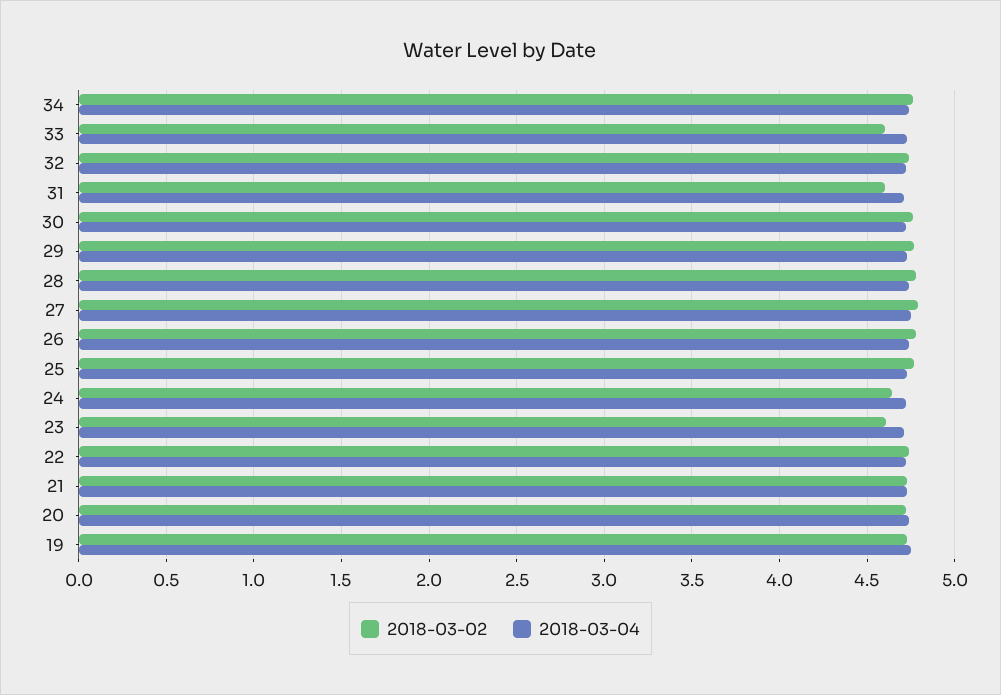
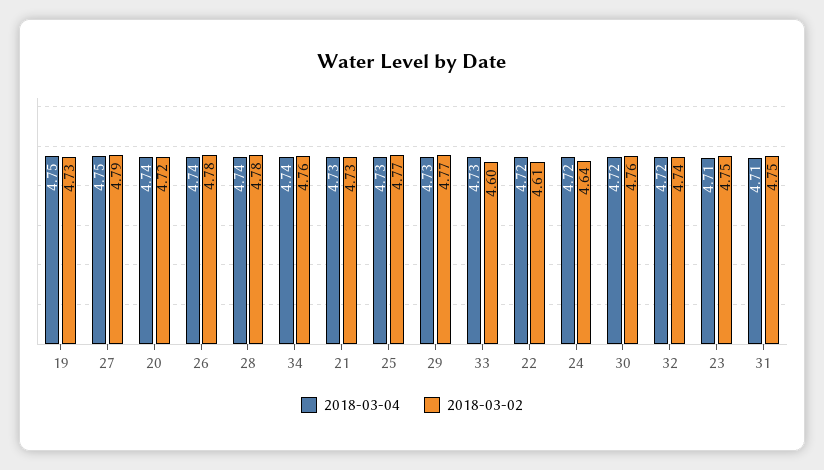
2018-03-02, 31: 4.6 -> 4.75
2018-03-02, 23: 4.6 -> 4.75
2018-03-02, 22: 4.75 -> 4.61

